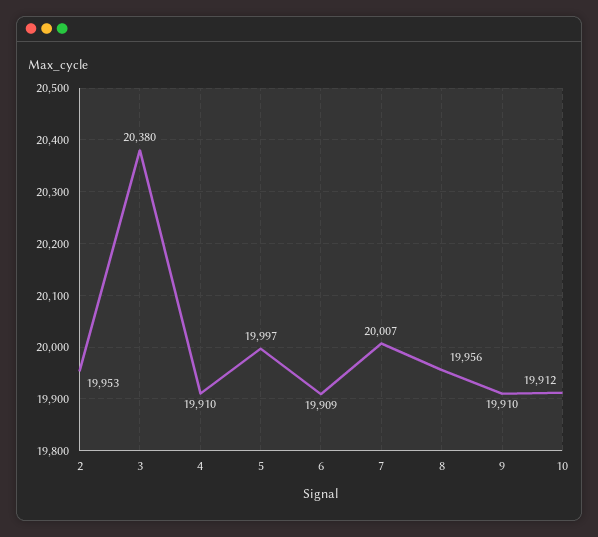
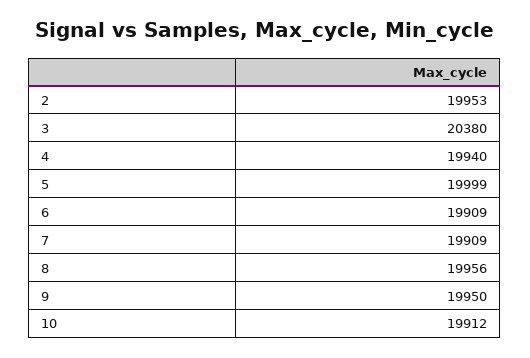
4: 19910 -> 19940
5: 19997 -> 19999
7: 20007 -> 19909
9: 19910 -> 19950

